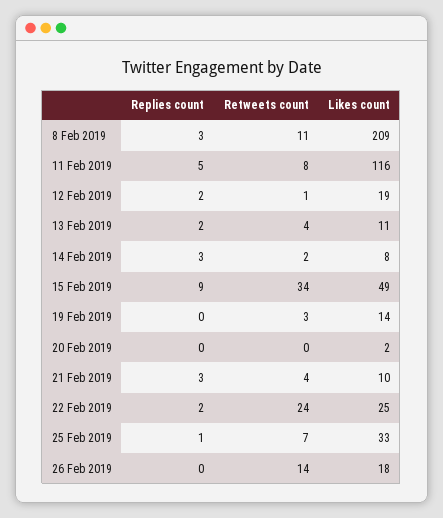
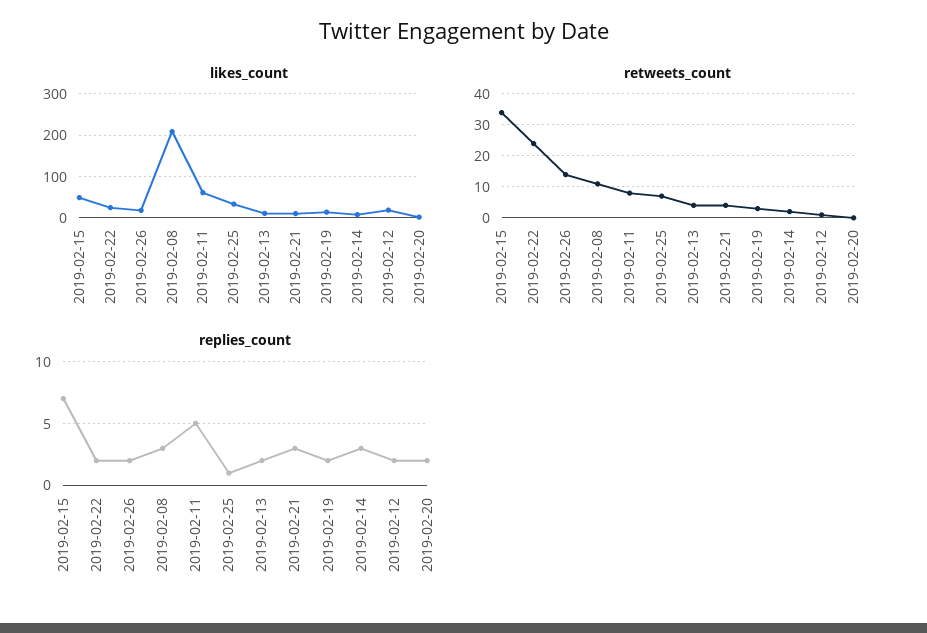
Likes count, 11 Feb 2019: 116 -> 60
Replies count, 15 Feb 2019: 9 -> 7
Replies count, 19 Feb 2019: 0 -> 2
Replies count, 20 Feb 2019: 0 -> 2
Replies count, 26 Feb 2019: 0 -> 2

